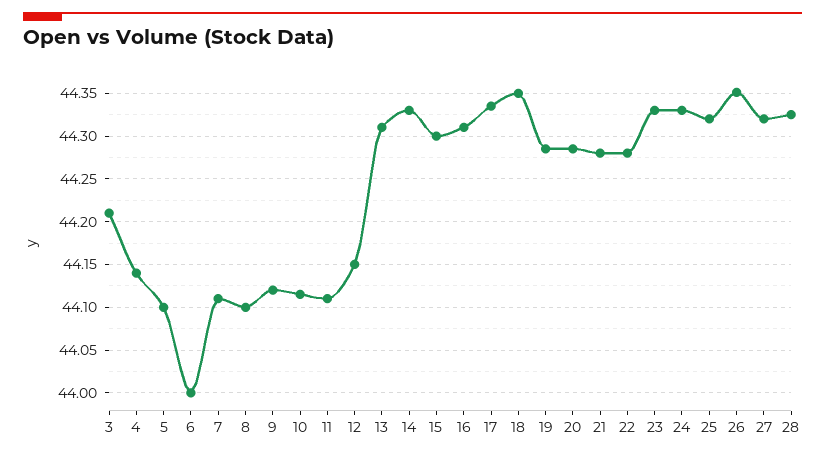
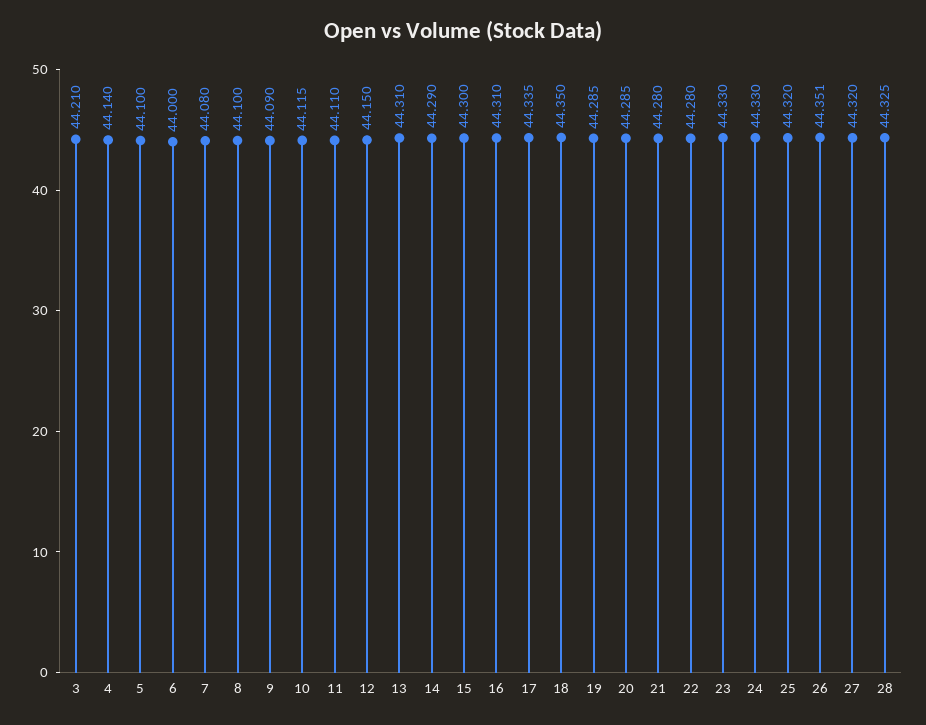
7: 44.11 -> 44.08
9: 44.12 -> 44.09
14: 44.33 -> 44.29

